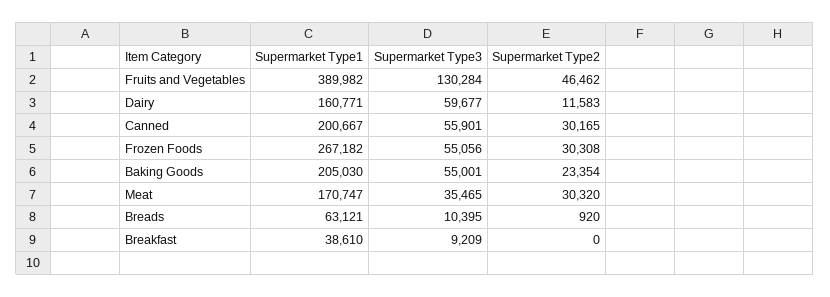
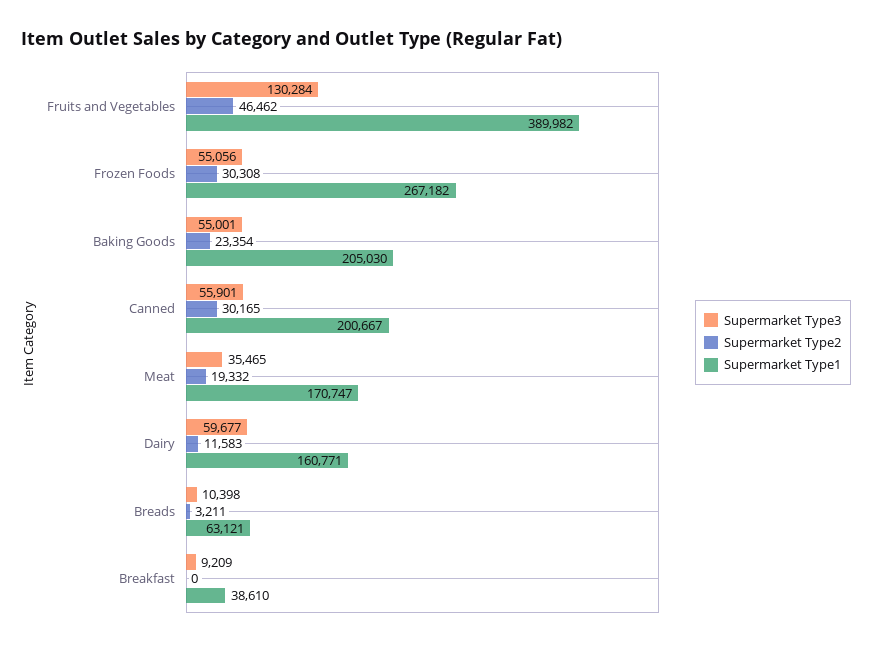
Supermarket Type2, Meat: 30320 -> 19332
Supermarket Type3, Breads: 10395 -> 10398
Supermarket Type2, Breads: 920 -> 3211

